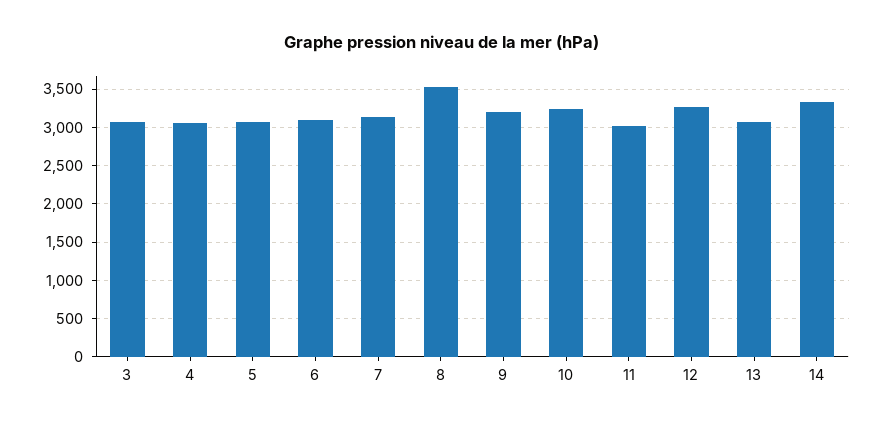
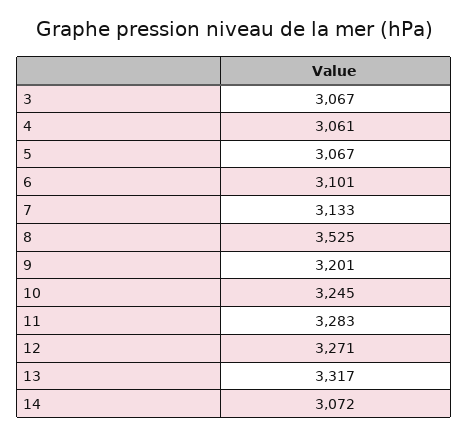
11: 3000 -> 3283
13: 3100 -> 3317
14: 3300 -> 3072

